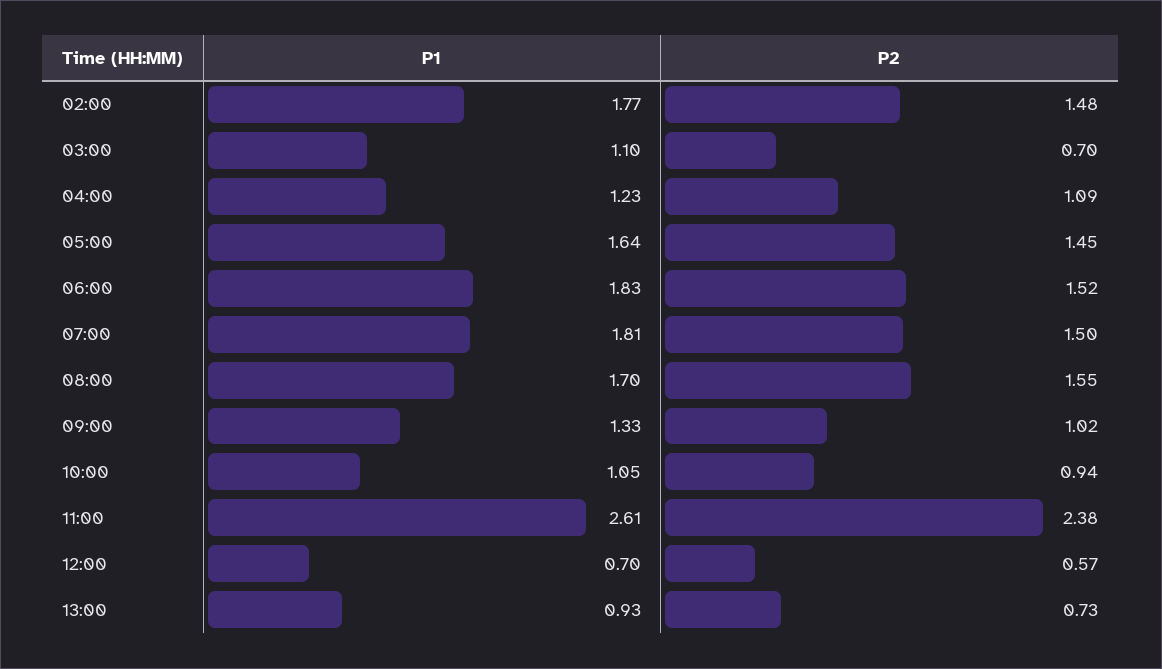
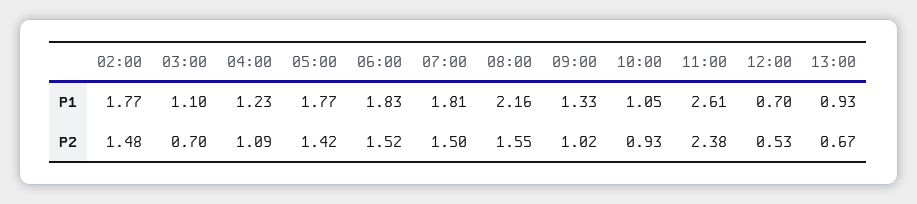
P1, 05:00: 1.64 -> 1.77
P2, 05:00: 1.45 -> 1.42
P1, 08:00: 1.7 -> 2.16
P2, 10:00: 0.94 -> 0.93
P2, 12:00: 0.57 -> 0.53
P2, 13:00: 0.73 -> 0.67

